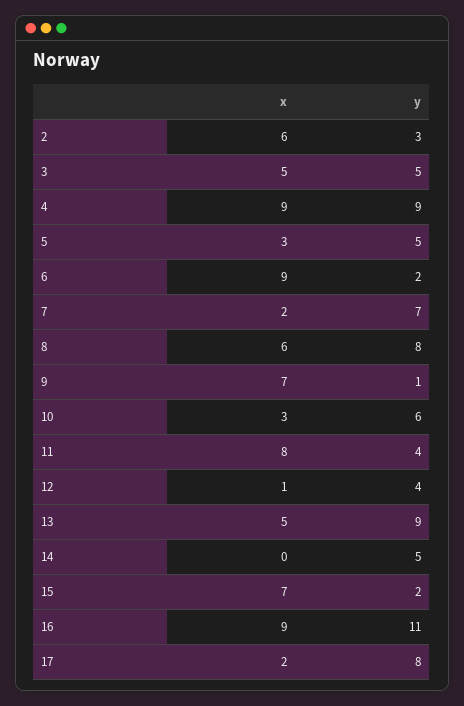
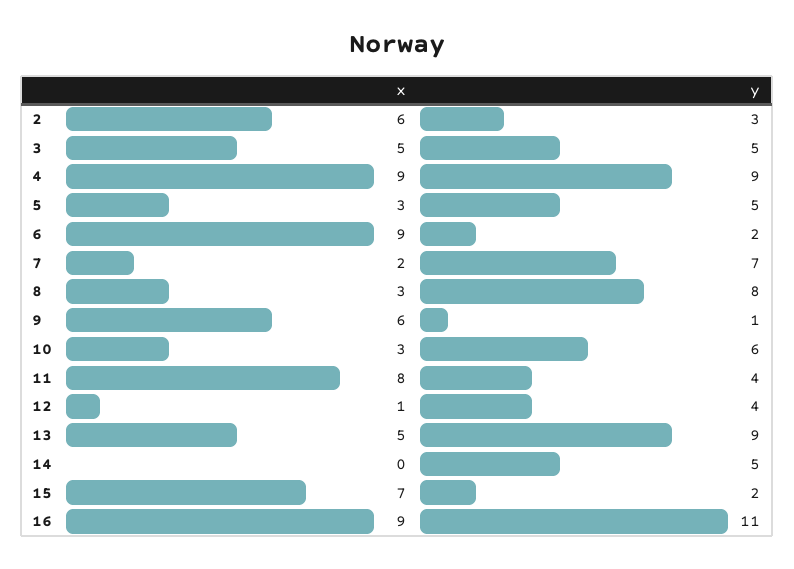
x, 8: 6 -> 3
x, 9: 7 -> 6
x, 17: 2 -> none
y, 17: 8 -> none

